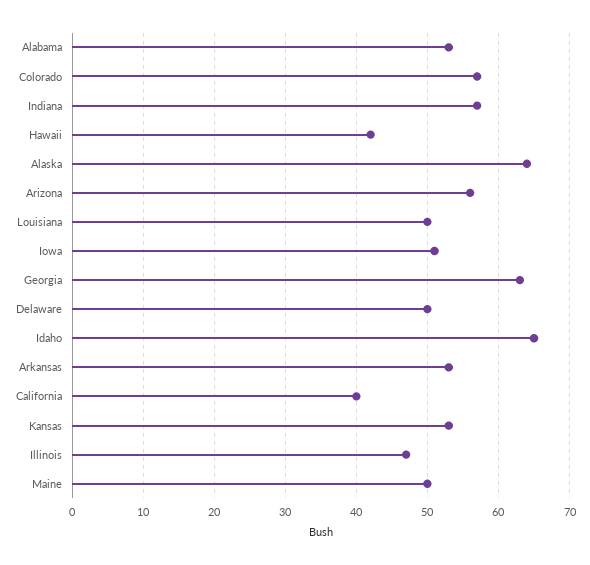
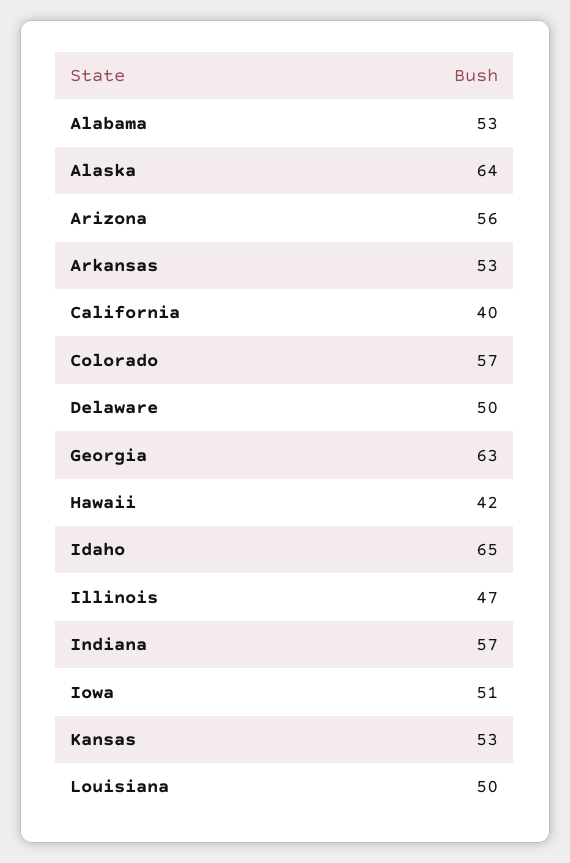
Maine: 50 -> none

